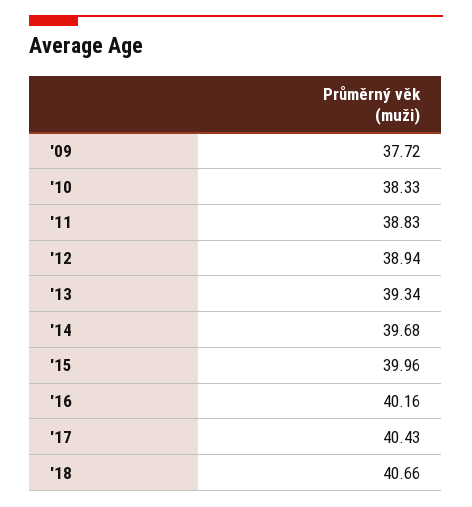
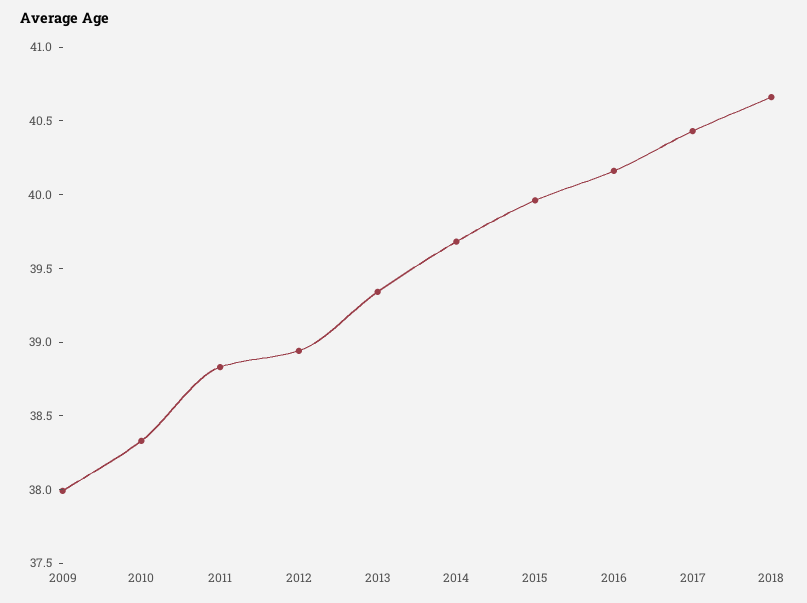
'09: 37.72 -> 38

